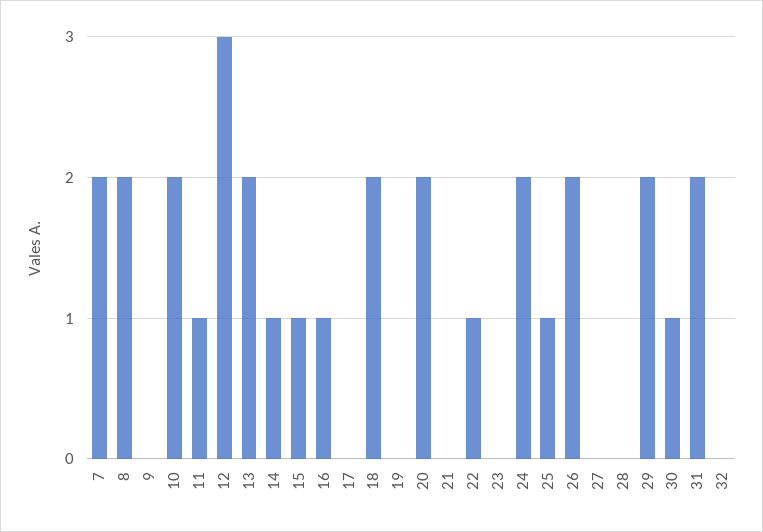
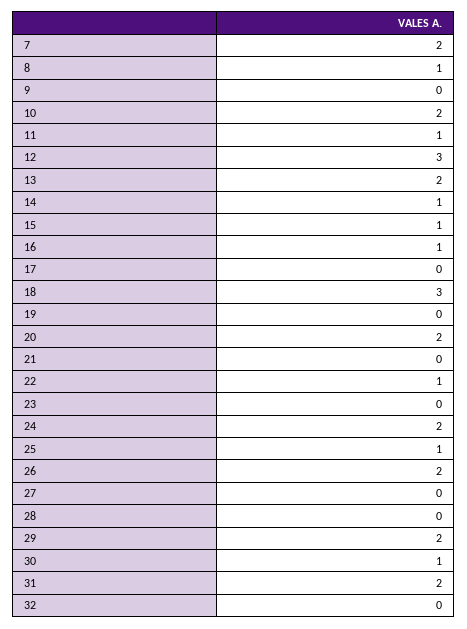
8: 2 -> 1
18: 2 -> 3

